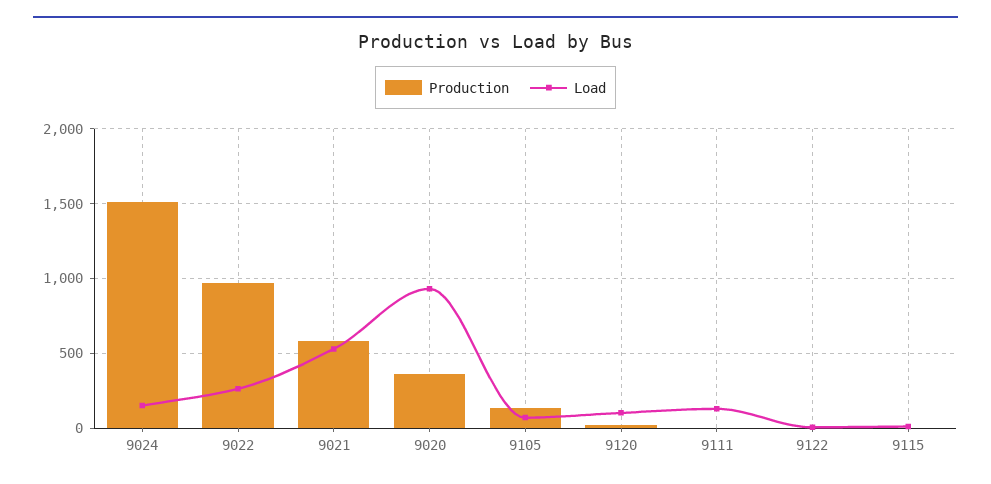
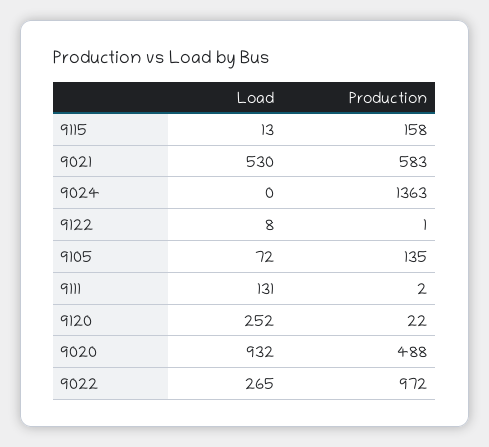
Production, 9024: 1500 -> 1363
Load, 9024: 150 -> 0
Production, 9020: 350 -> 488
Load, 9120: 100 -> 252
Production, 9115: 0 -> 158

